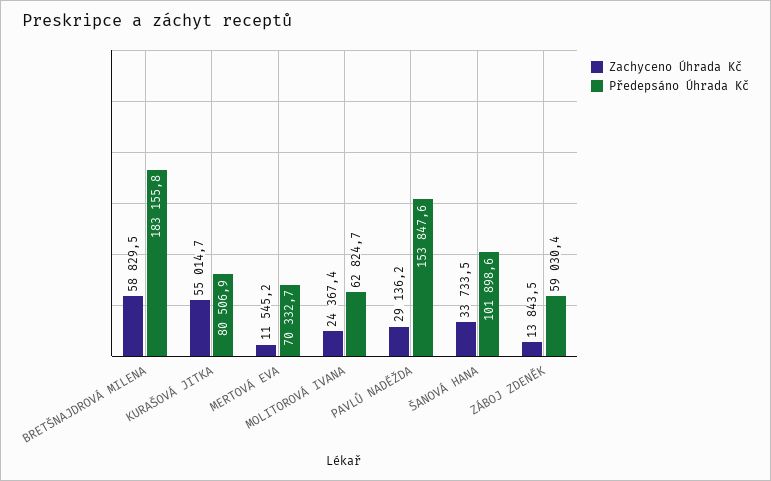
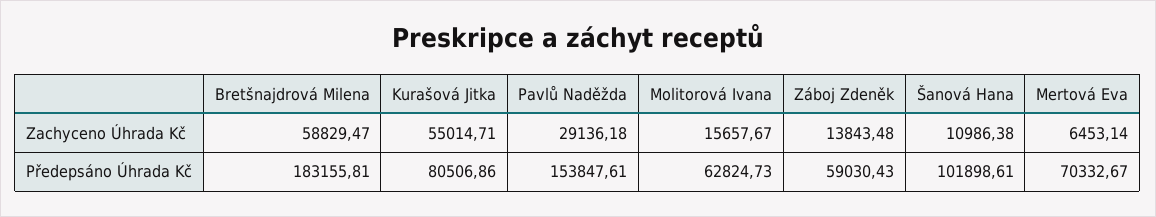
Zachyceno Úhrada Kč, MERTOVÁ EVA: 11545.2 -> 6453.14
Zachyceno Úhrada Kč, MOLITOROVÁ IVANA: 24367.4 -> 15657.67
Zachyceno Úhrada Kč, ŠANOVÁ HANA: 33733.5 -> 10986.38

